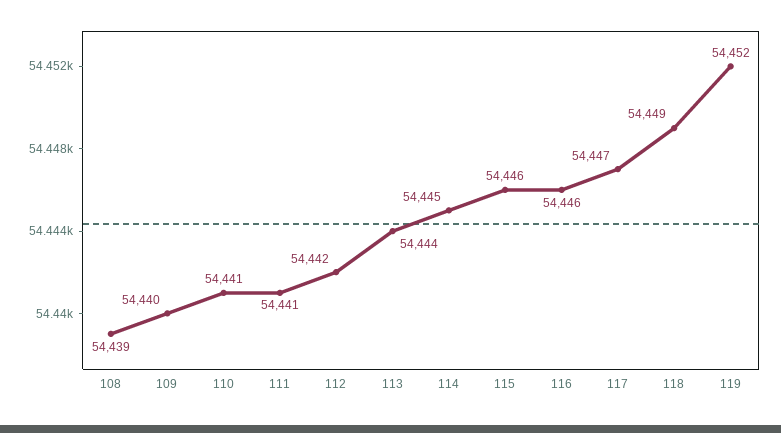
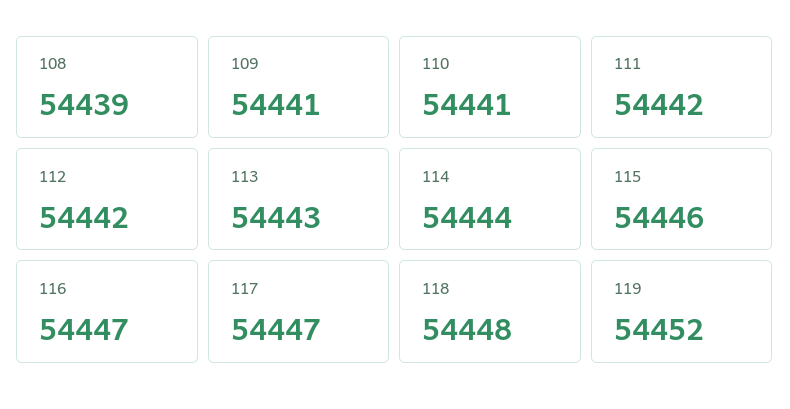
109: 54440 -> 54441
111: 54441 -> 54442
113: 54444 -> 54443
114: 54445 -> 54444
116: 54446 -> 54447
118: 54449 -> 54448

